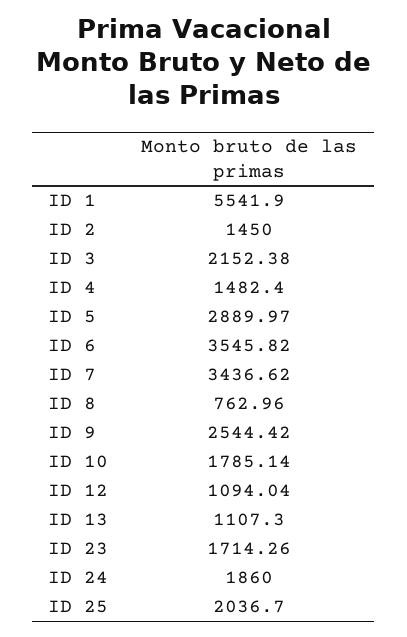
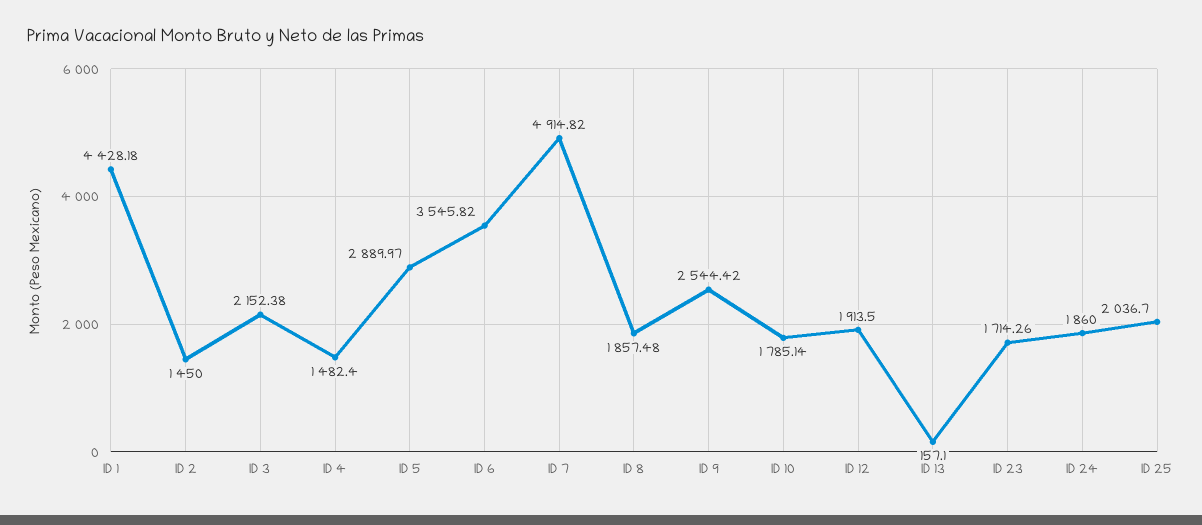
ID 1: 5541.9 -> 4428.18
ID 7: 3436.62 -> 4914.82
ID 8: 762.96 -> 1857.48
ID 12: 1094.04 -> 1913.5
ID 13: 1107.3 -> 157.1

